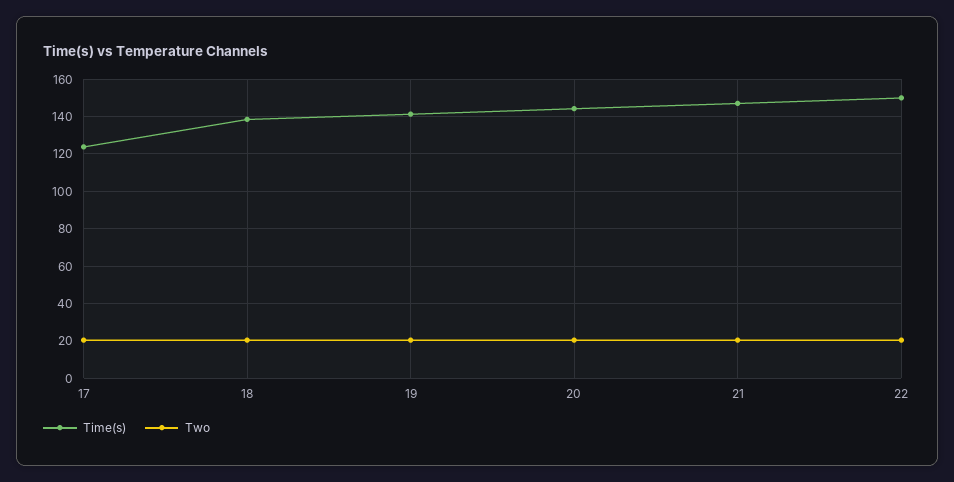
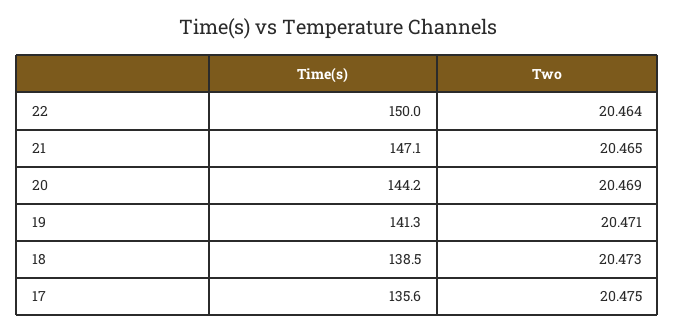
Time(s), 17: 125 -> 135.6

